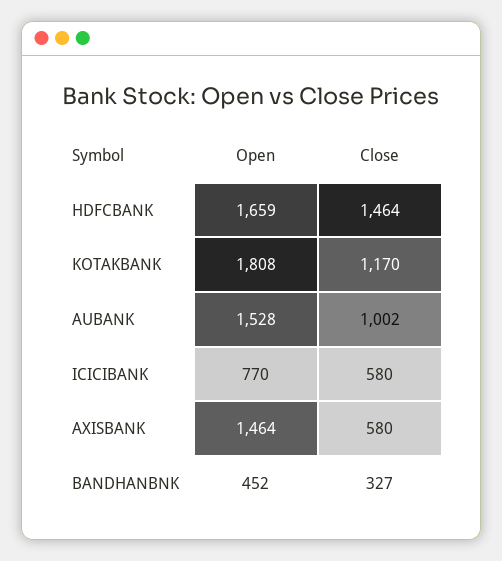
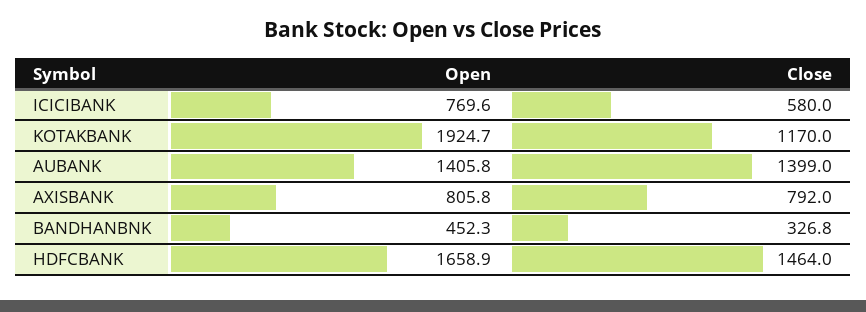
Open, KOTAKBANK: 1808 -> 1924.7
Open, AUBANK: 1528 -> 1405.8
Close, AUBANK: 1002 -> 1399
Open, AXISBANK: 1464 -> 805.8
Close, AXISBANK: 580 -> 792

